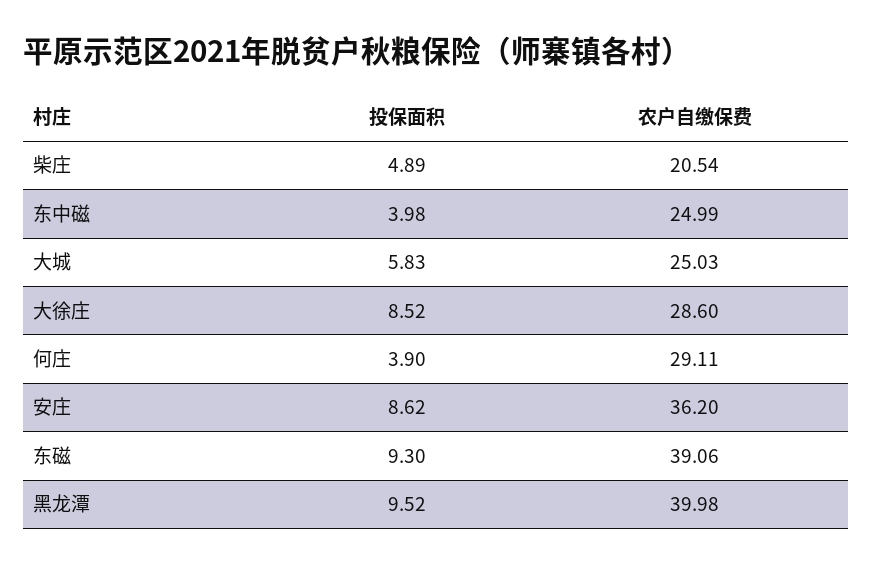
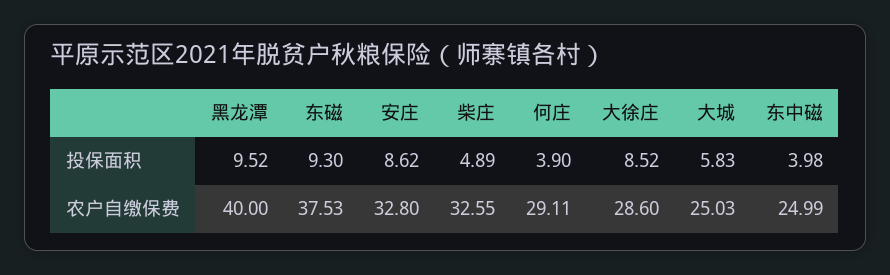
农户自缴保费, 柴庄: 20.54 -> 32.55
农户自缴保费, 安庄: 36.2 -> 32.8
农户自缴保费, 东磁: 39.06 -> 37.53
农户自缴保费, 黑龙潭: 39.98 -> 40

